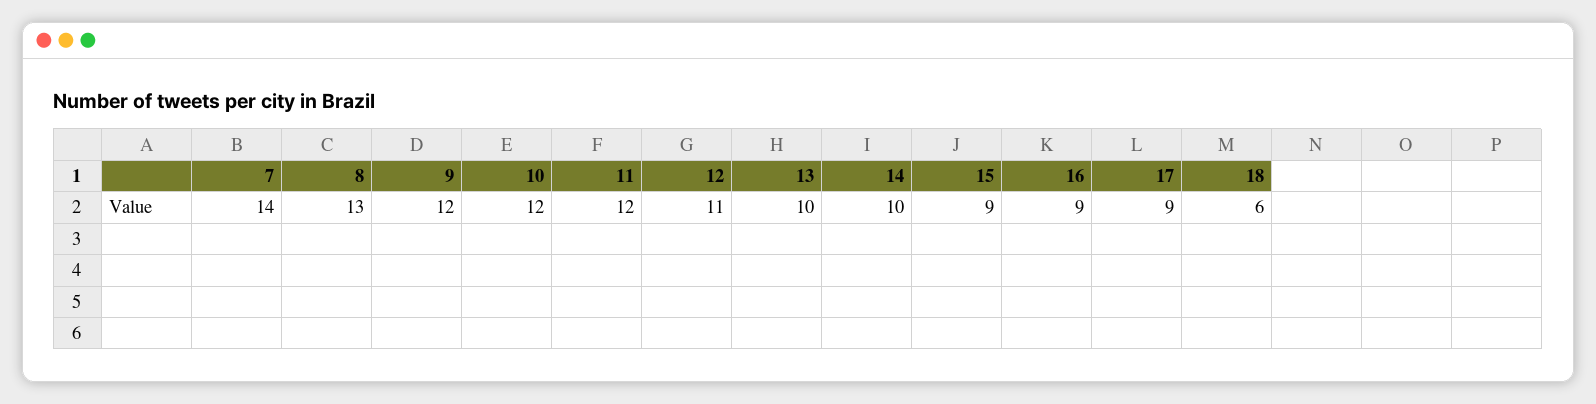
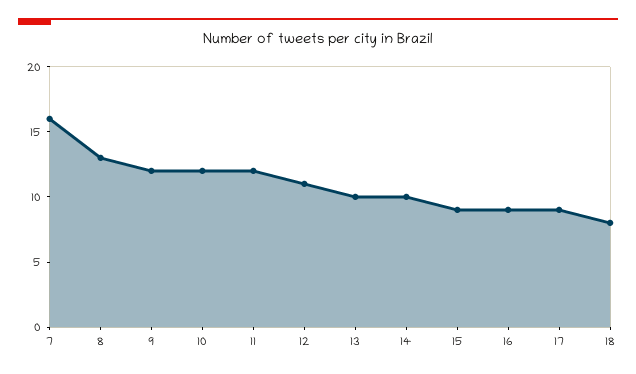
7: 14 -> 16
18: 6 -> 8

